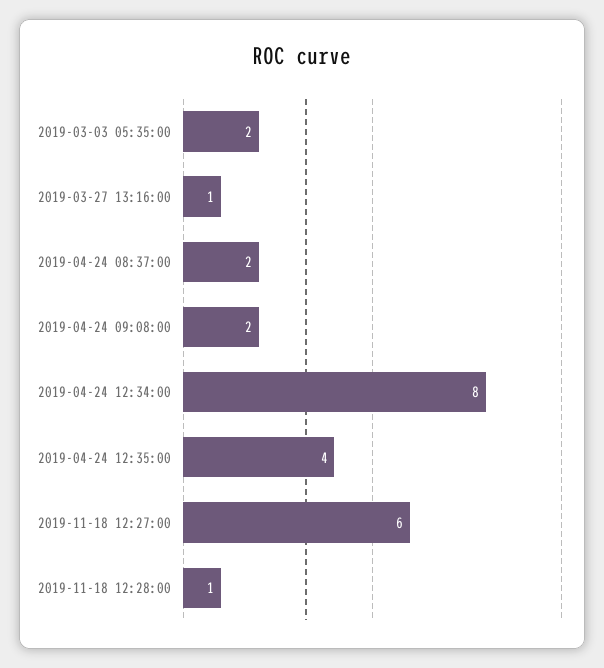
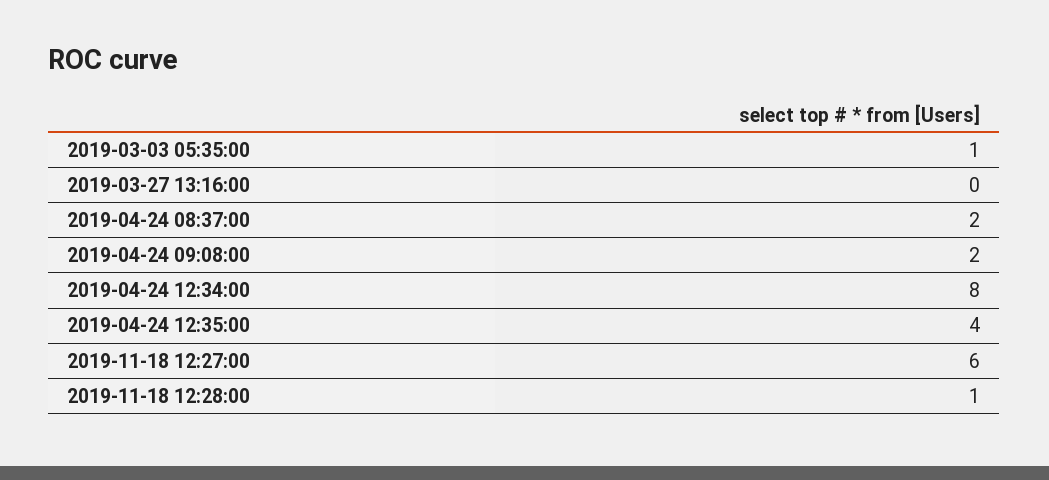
2019-03-03 05:35:00: 2 -> 1
2019-03-27 13:16:00: 1 -> 0

